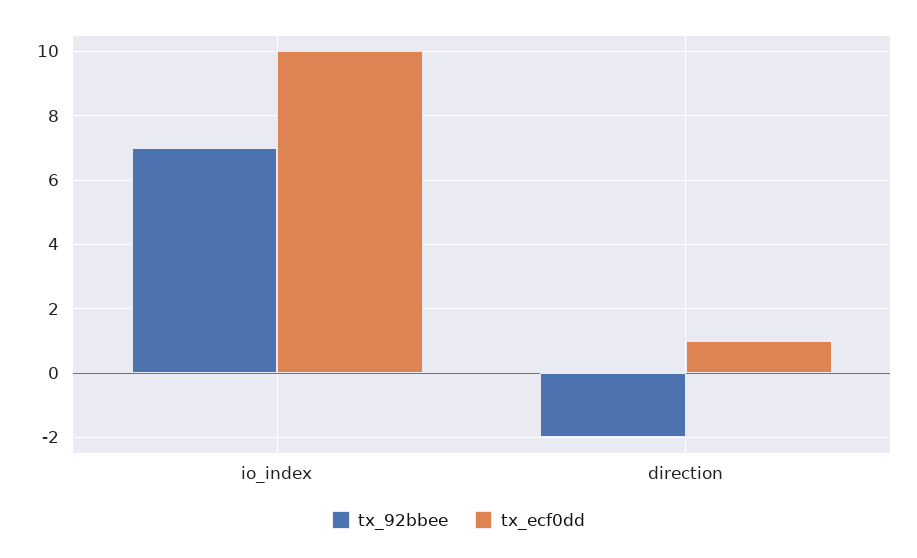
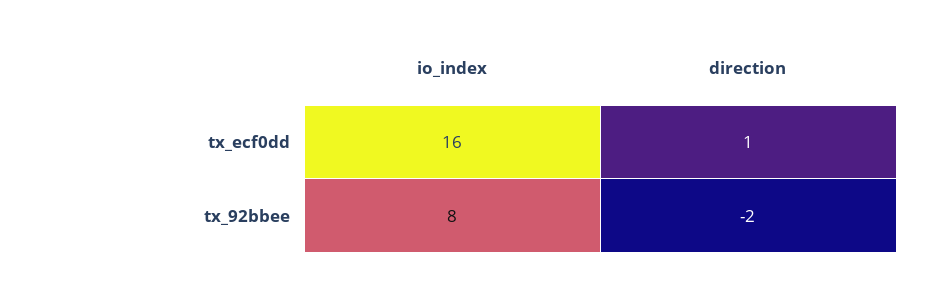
tx_92bbee, io_index: 7 -> 8
tx_ecf0dd, io_index: 10 -> 16

